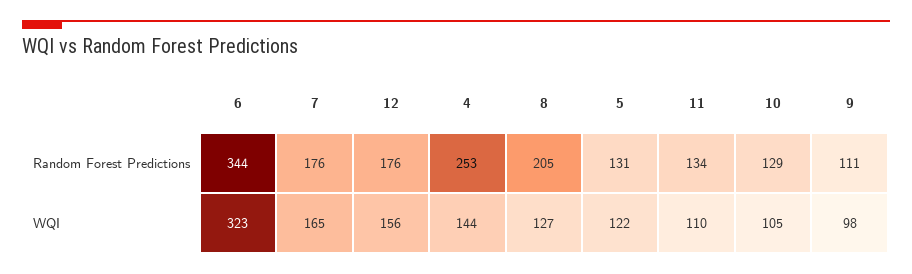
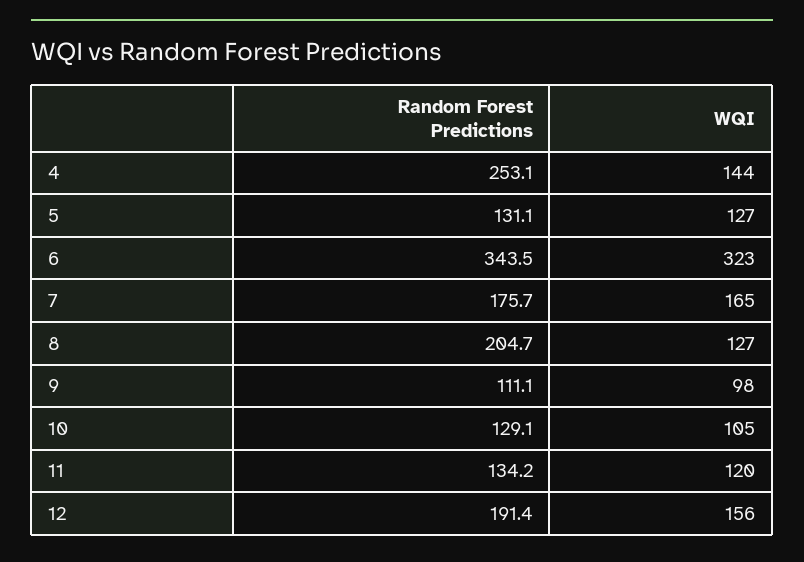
12, Random Forest Predictions: 176 -> 191.4
5, WQI: 122 -> 127
11, WQI: 110 -> 120

